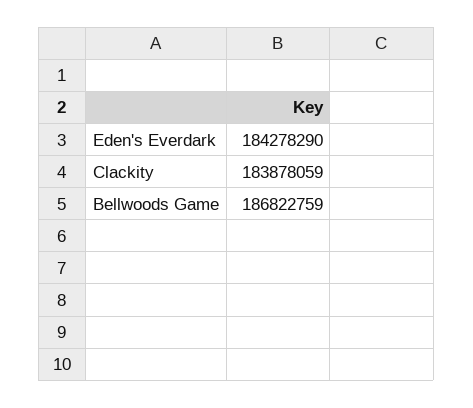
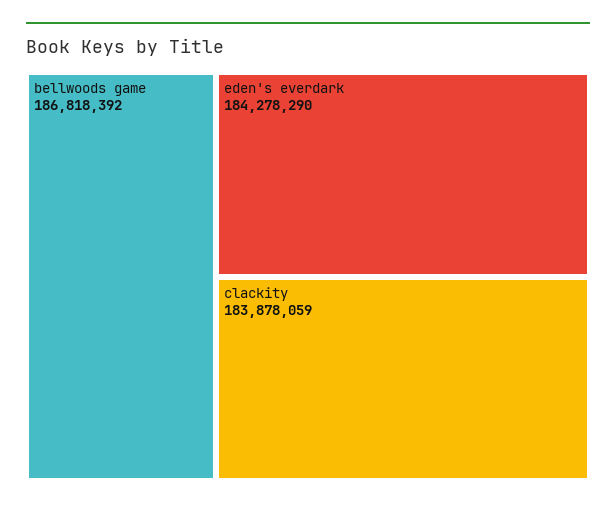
Bellwoods Game: 186822759 -> 186818392

